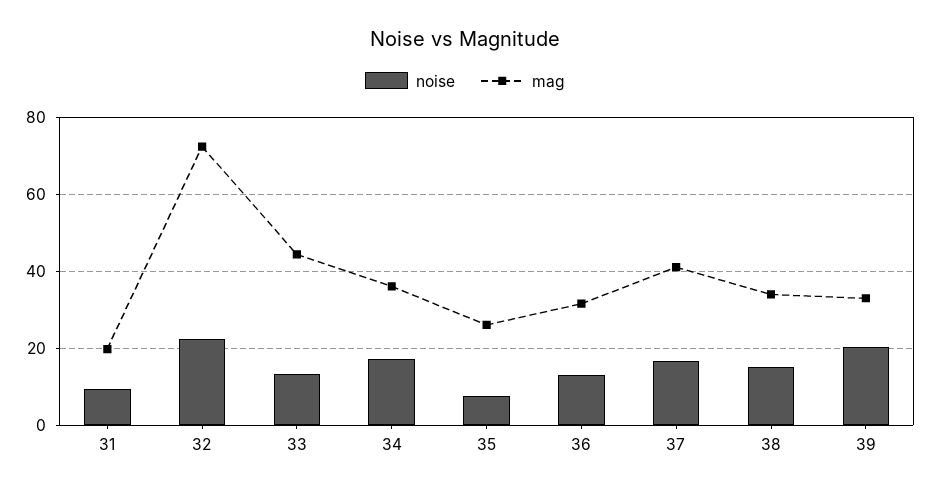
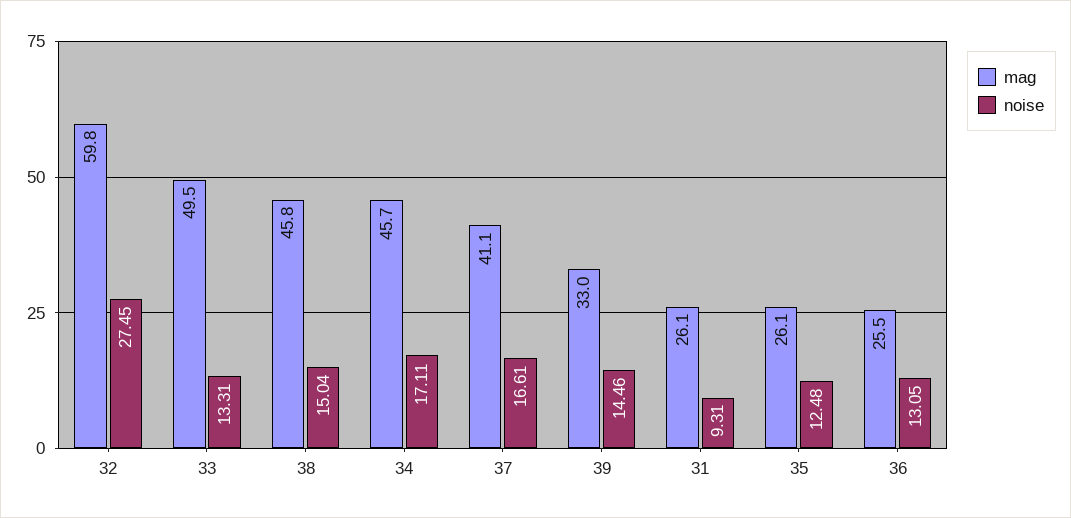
mag, 31: 20 -> 26.1
noise, 32: 22 -> 27.45
mag, 32: 72 -> 59.8
mag, 33: 44 -> 49.5
mag, 34: 36 -> 45.7
noise, 35: 8 -> 12.48
mag, 36: 32 -> 25.5
mag, 38: 34 -> 45.8
noise, 39: 20 -> 14.46

